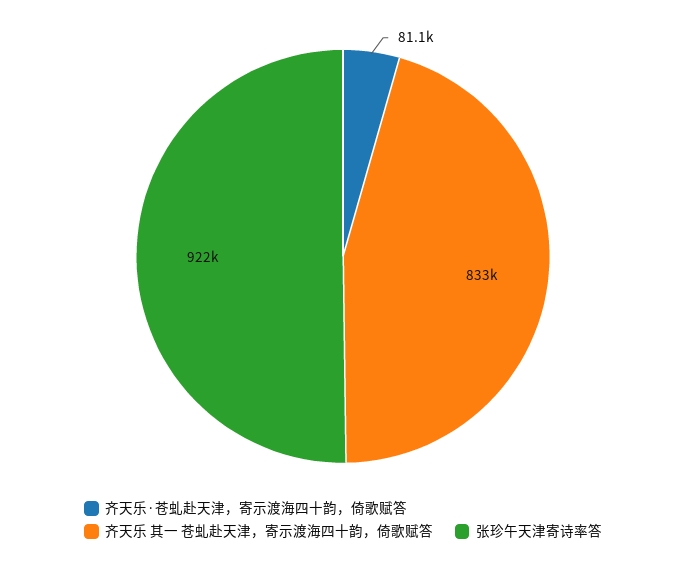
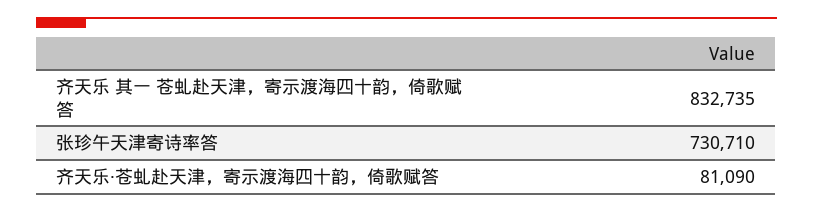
张珍午天津寄诗率答: 922000 -> 730710

